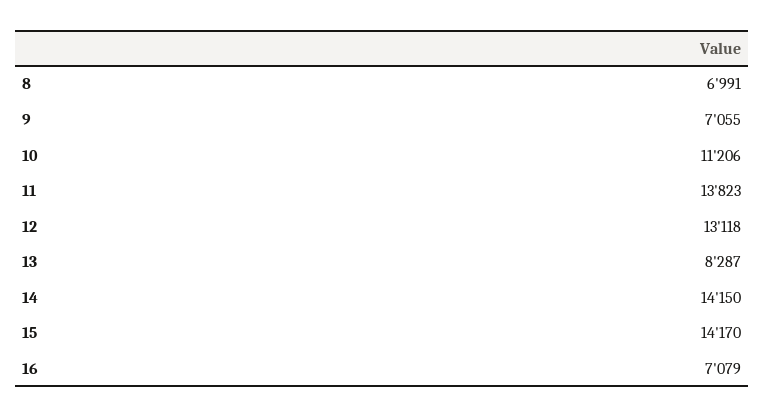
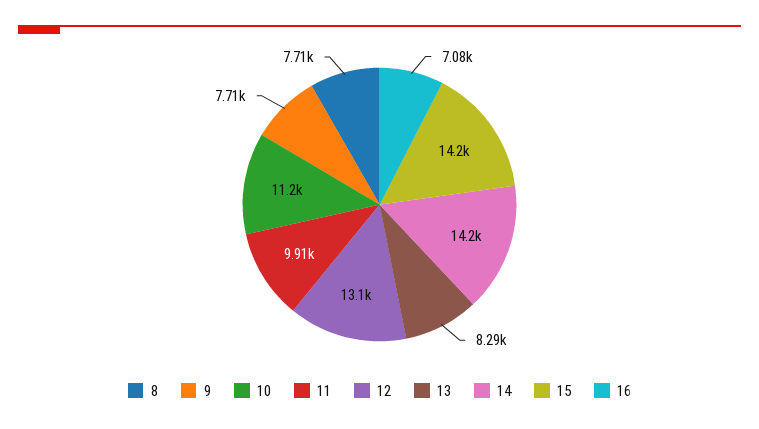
8: 6991 -> 7710
9: 7055 -> 7710
11: 13823 -> 9910

